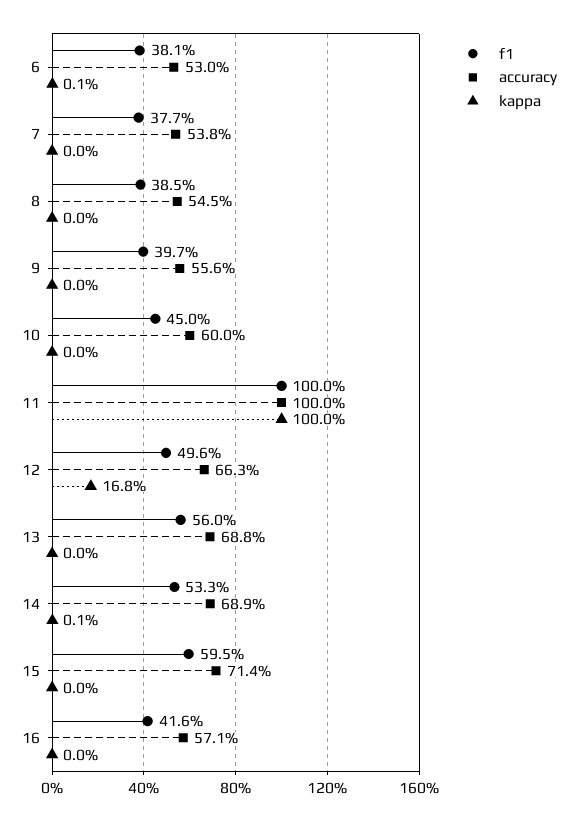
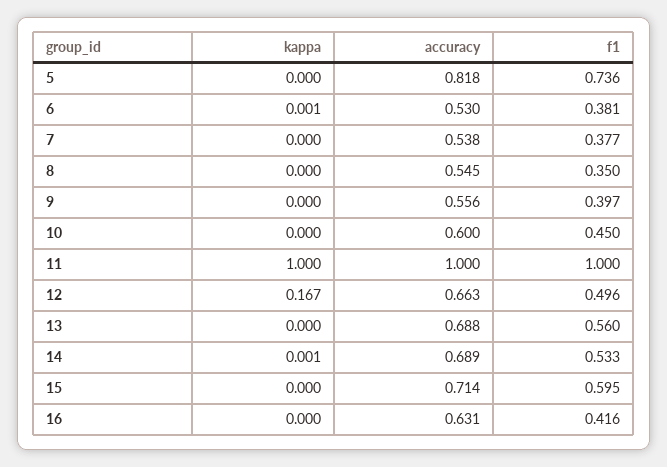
f1, 8: 0.385 -> 0.35
kappa, 12: 0.168 -> 0.167
accuracy, 16: 0.571 -> 0.631
kappa, 5: none -> 0
accuracy, 5: none -> 0.818
f1, 5: none -> 0.736

